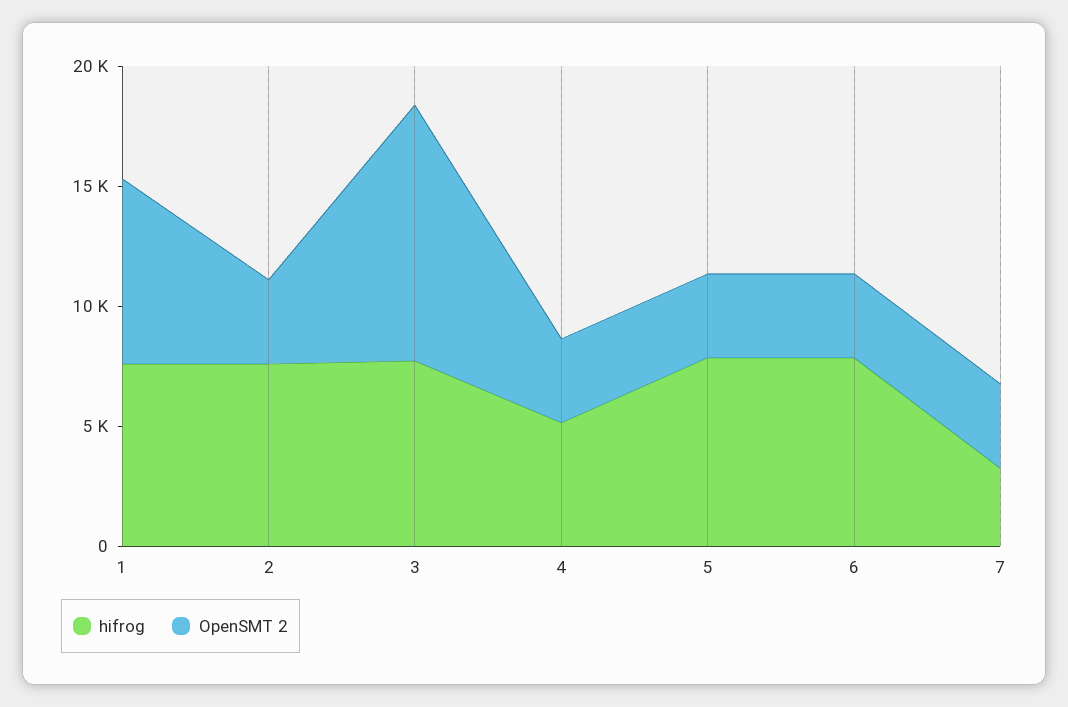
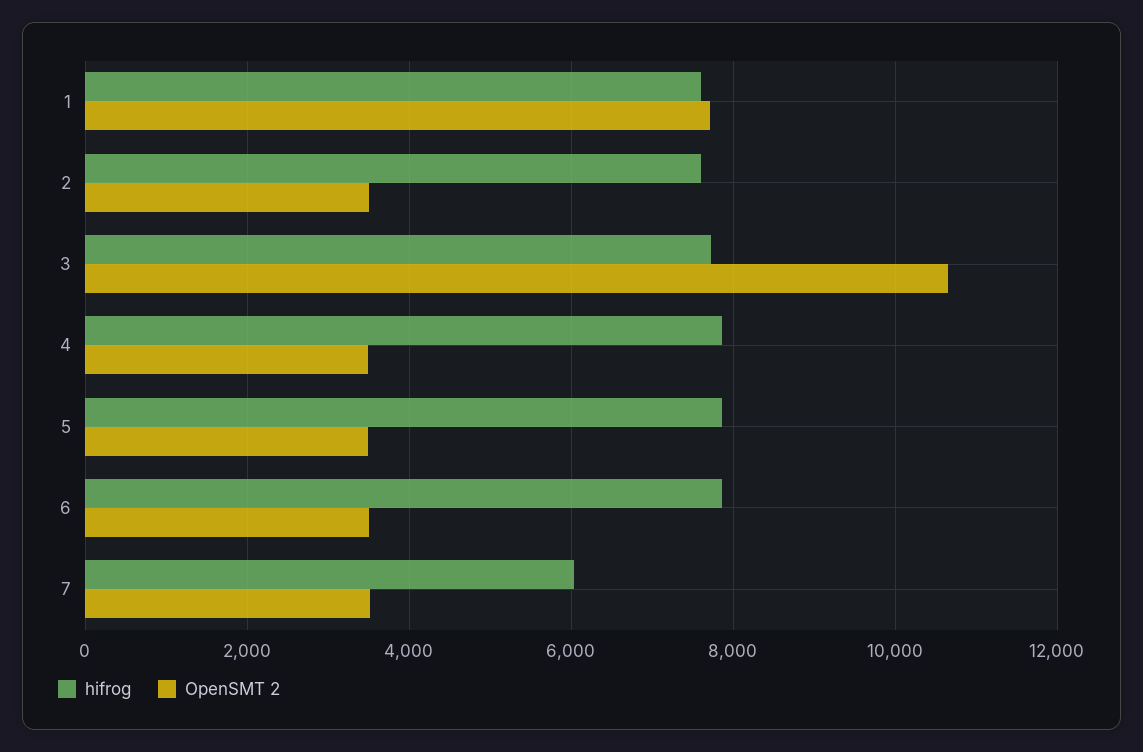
hifrog, 4: 5000 -> 7800
hifrog, 7: 3000 -> 6000

